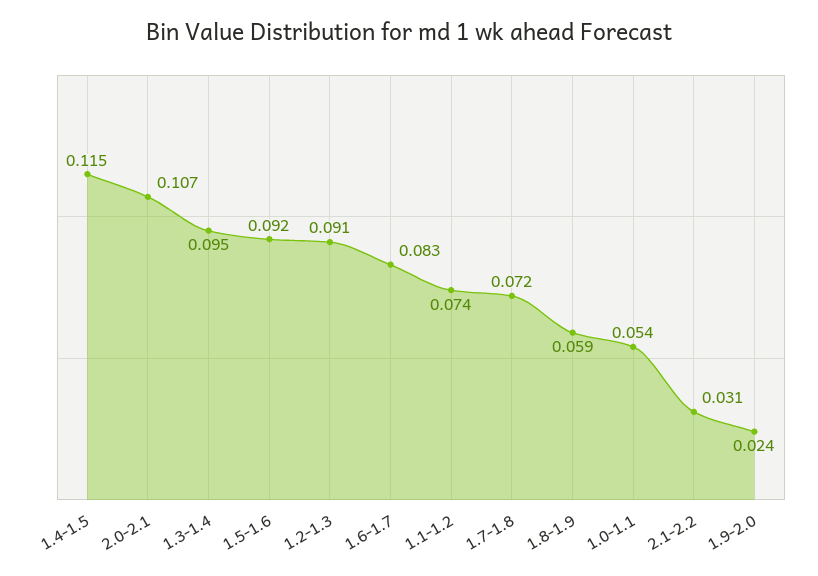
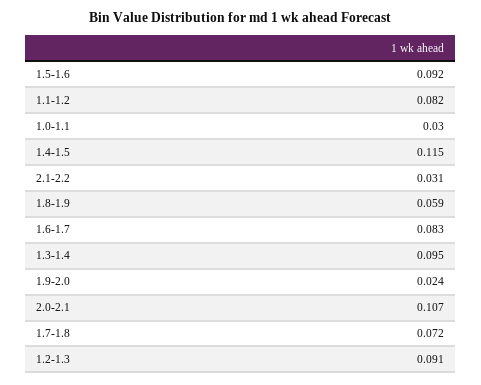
1.1-1.2: 0.074 -> 0.082
1.0-1.1: 0.054 -> 0.03

